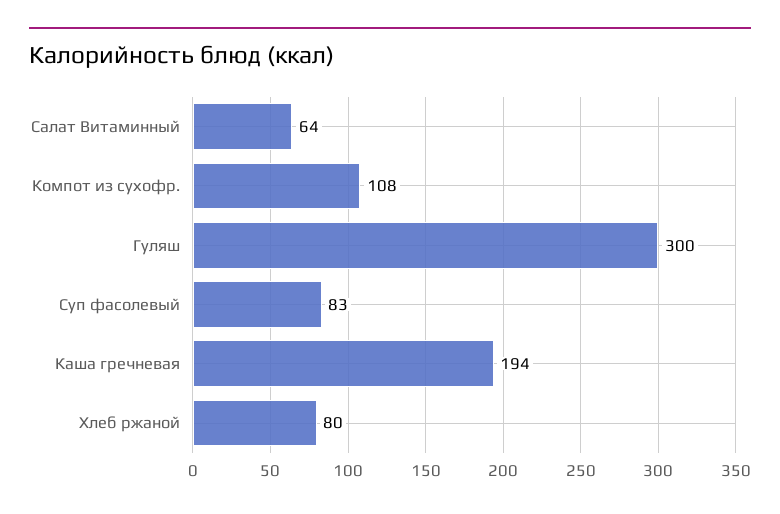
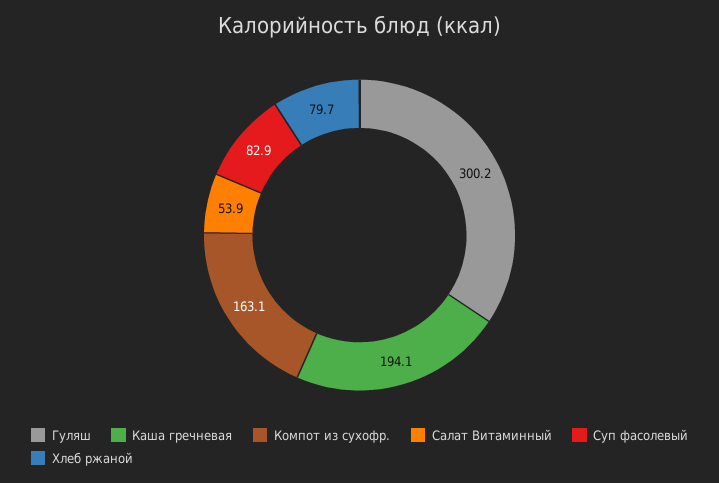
Салат Витаминный: 64 -> 53.9
Компот из сухофр.: 108 -> 163.1

